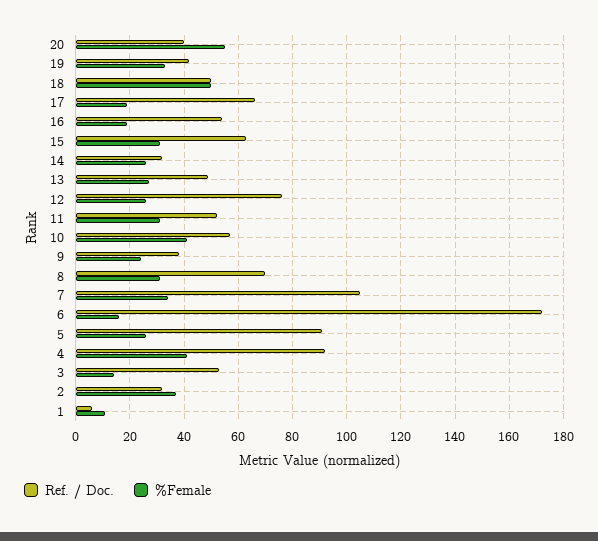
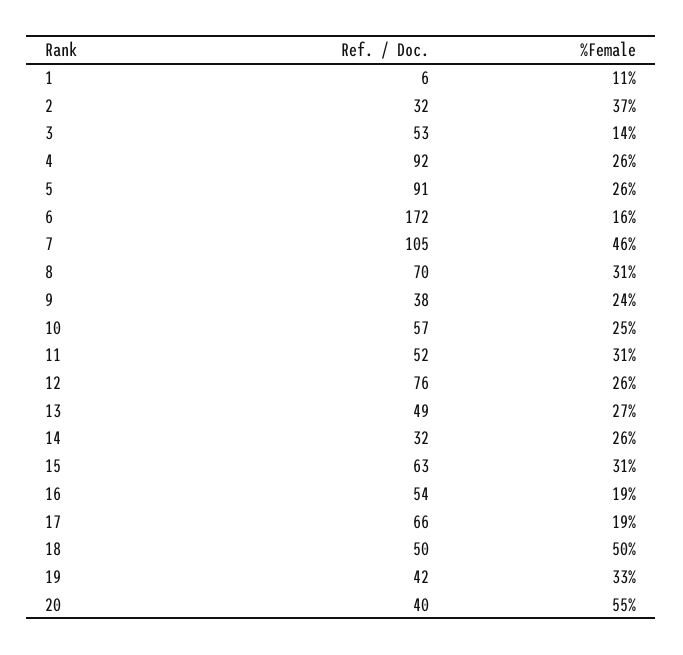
%Female, 10: 40 -> 25
%Female, 7: 35 -> 46
%Female, 4: 40 -> 26

